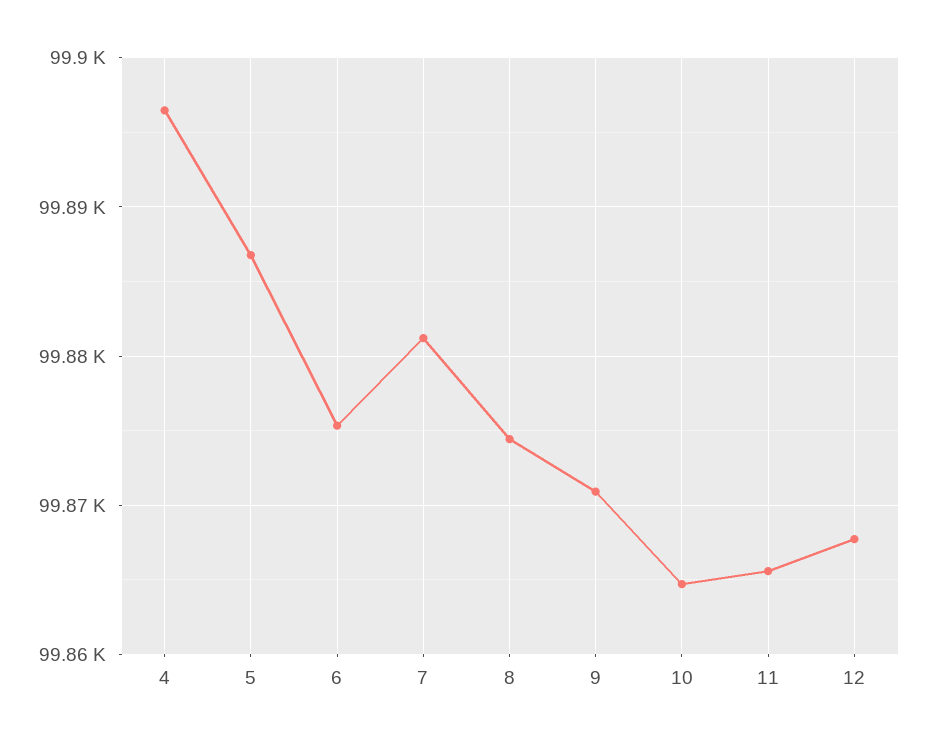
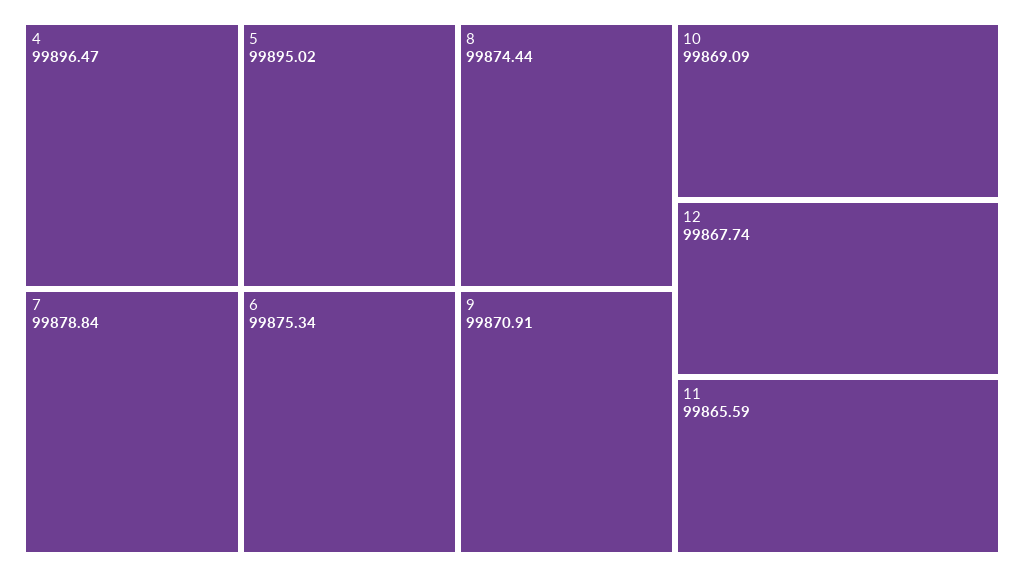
5: 99887 -> 99895.02
7: 99881 -> 99878.84
10: 99865 -> 99869.09

